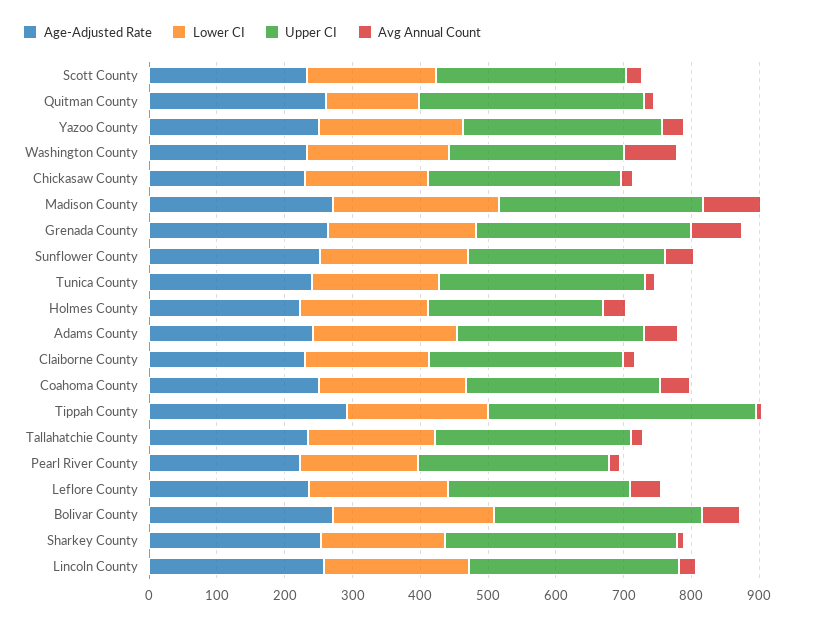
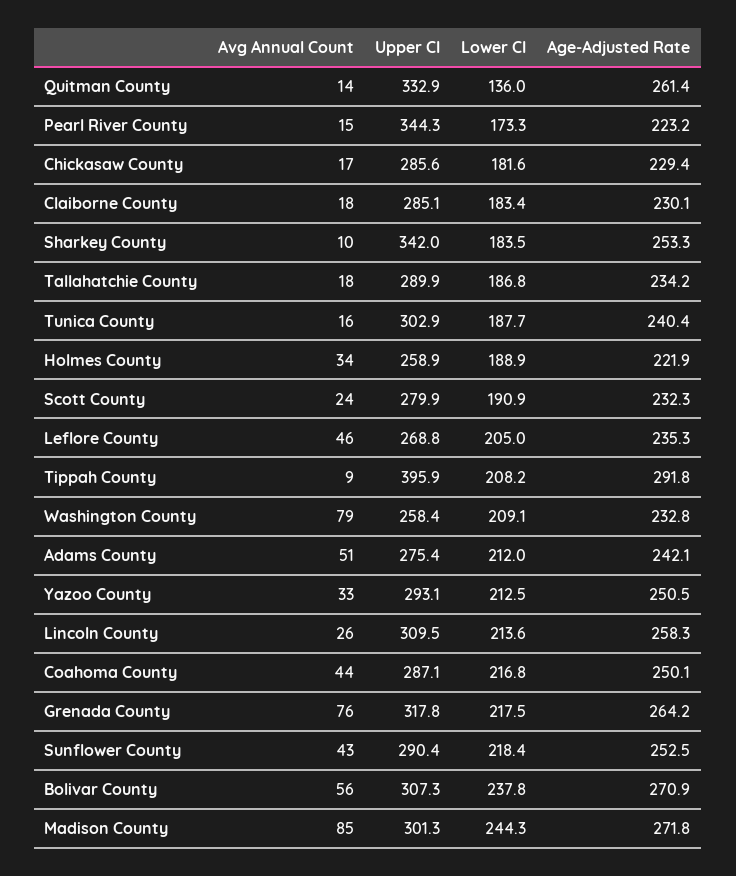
Upper CI, Pearl River County: 280 -> 344.3

